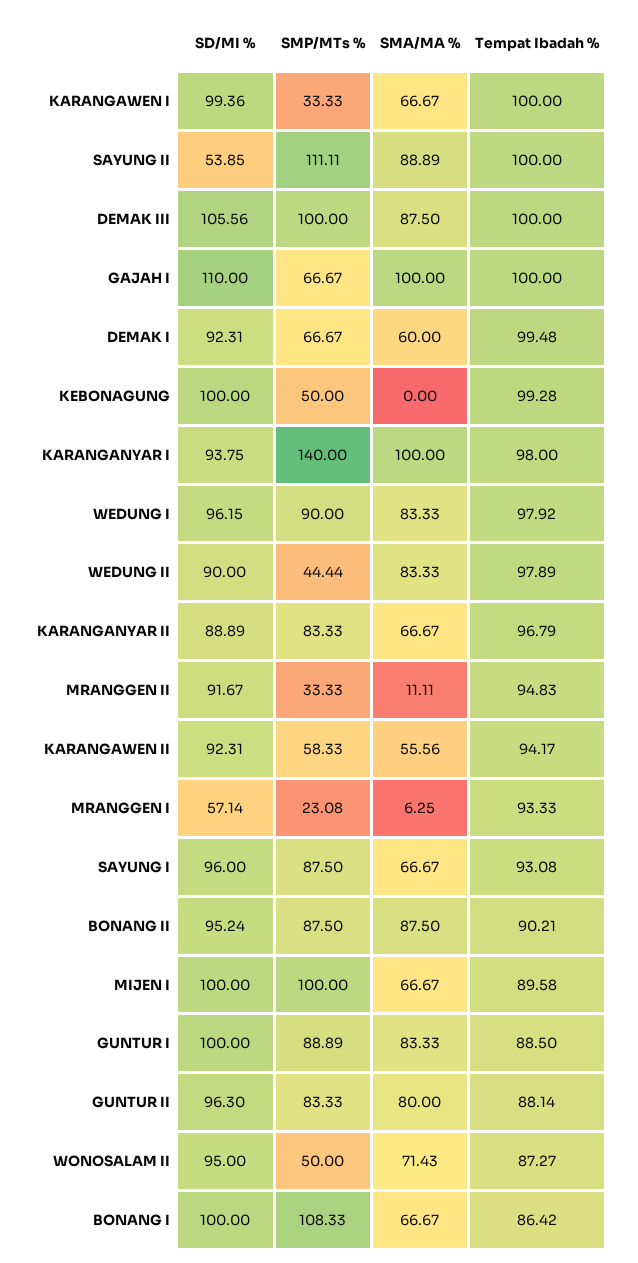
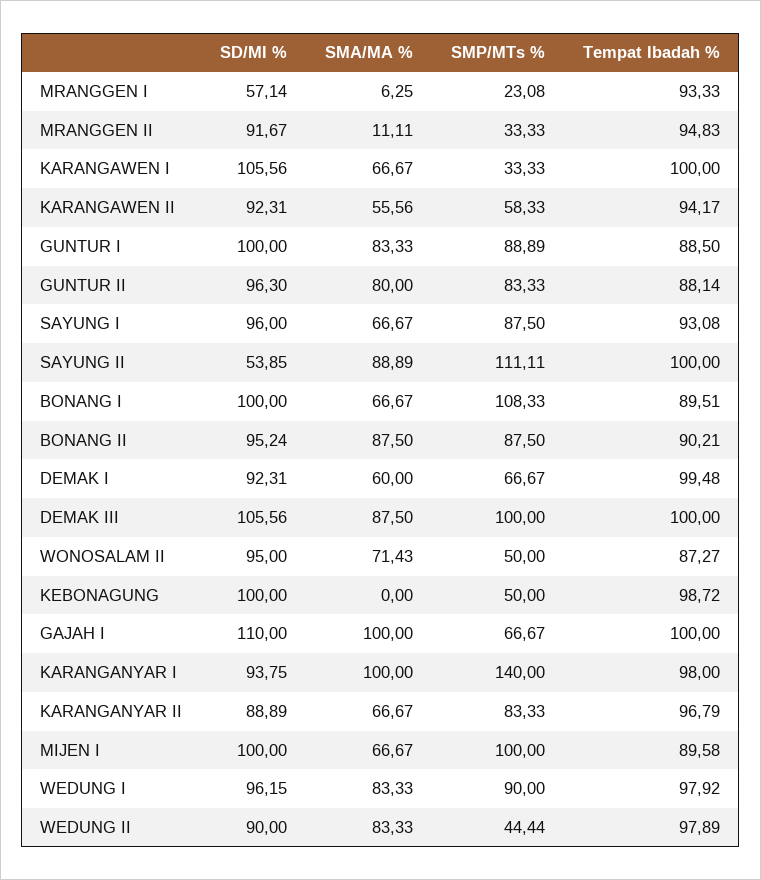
SD/MI %, KARANGAWEN I: 99.36 -> 105.56
Tempat Ibadah %, KEBONAGUNG: 99.28 -> 98.72
Tempat Ibadah %, BONANG I: 86.42 -> 89.51

